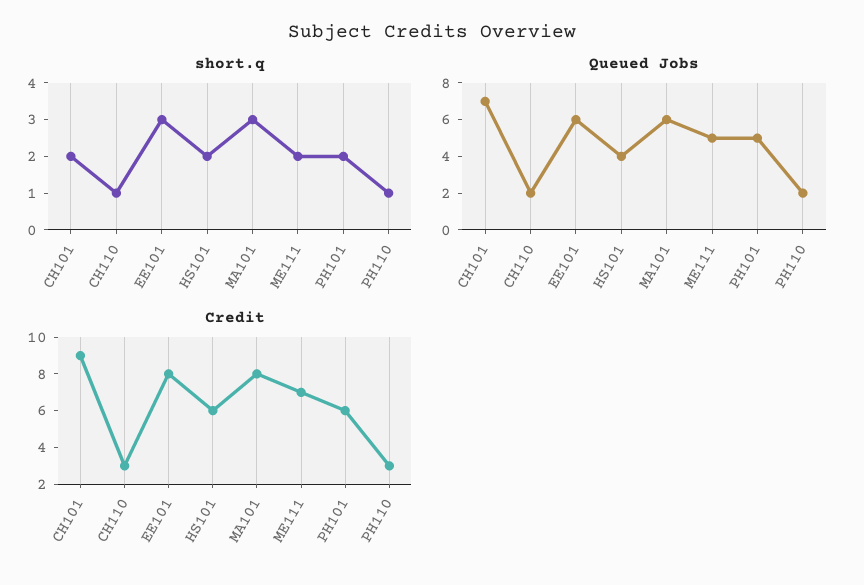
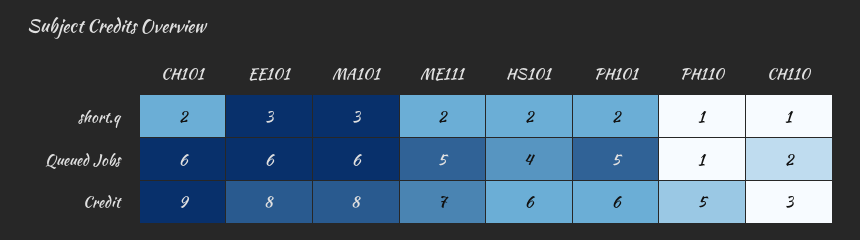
Queued Jobs, CH101: 7 -> 6
Queued Jobs, PH110: 2 -> 1
Credit, PH110: 3 -> 5

